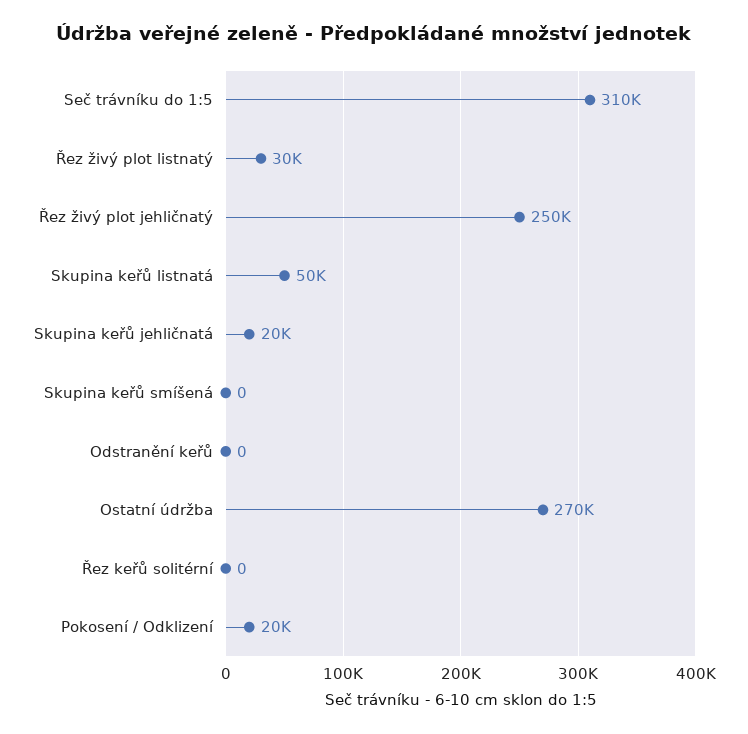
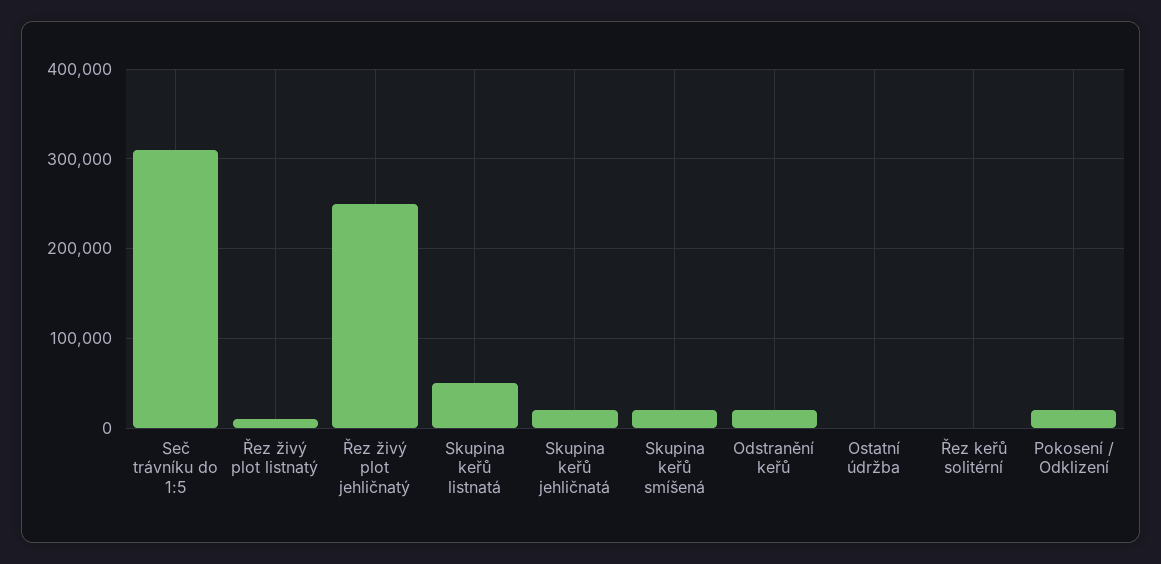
Řez živý plot listnatý: 30000 -> 10000
Skupina keřů smíšená: 0 -> 20000
Odstranění keřů: 0 -> 20000
Ostatní údržba: 270000 -> 0

